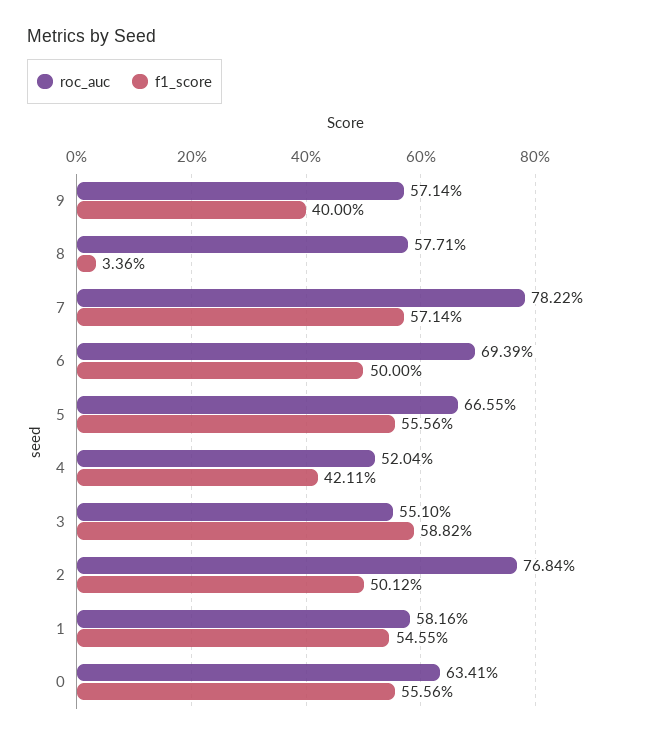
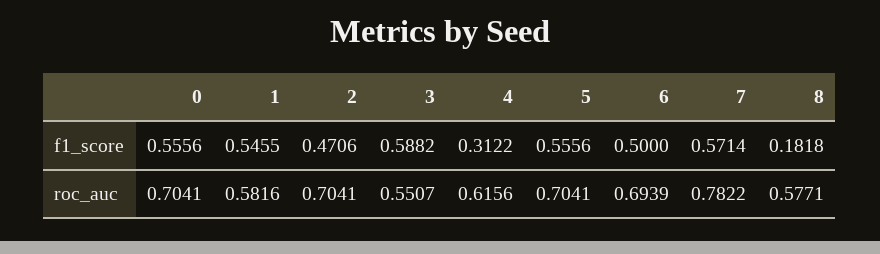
roc_auc, 9: 0.5714 -> none
f1_score, 9: 0.4 -> none
f1_score, 8: 0.0336 -> 0.1818
roc_auc, 5: 0.6655 -> 0.7041
roc_auc, 4: 0.5204 -> 0.6156
f1_score, 4: 0.4211 -> 0.3122
roc_auc, 3: 0.551 -> 0.5507
roc_auc, 2: 0.7684 -> 0.7041
f1_score, 2: 0.5012 -> 0.4706
roc_auc, 0: 0.6341 -> 0.7041

